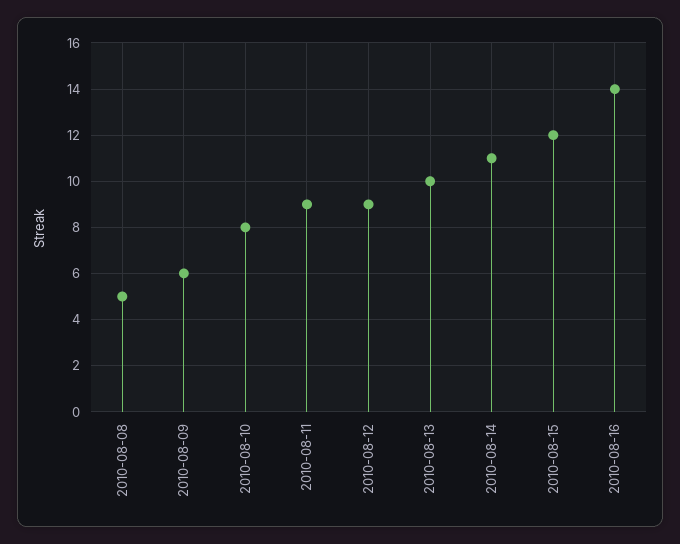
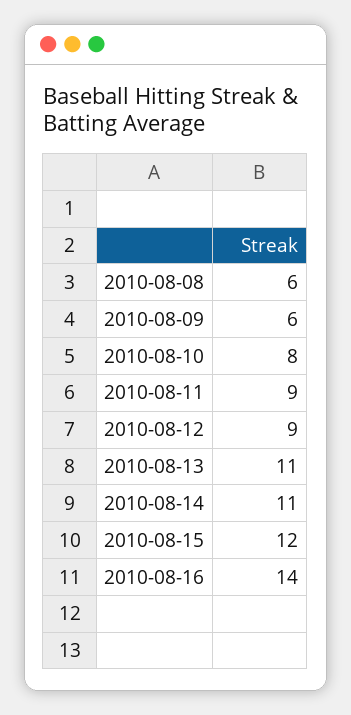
2010-08-08: 5 -> 6
2010-08-13: 10 -> 11

